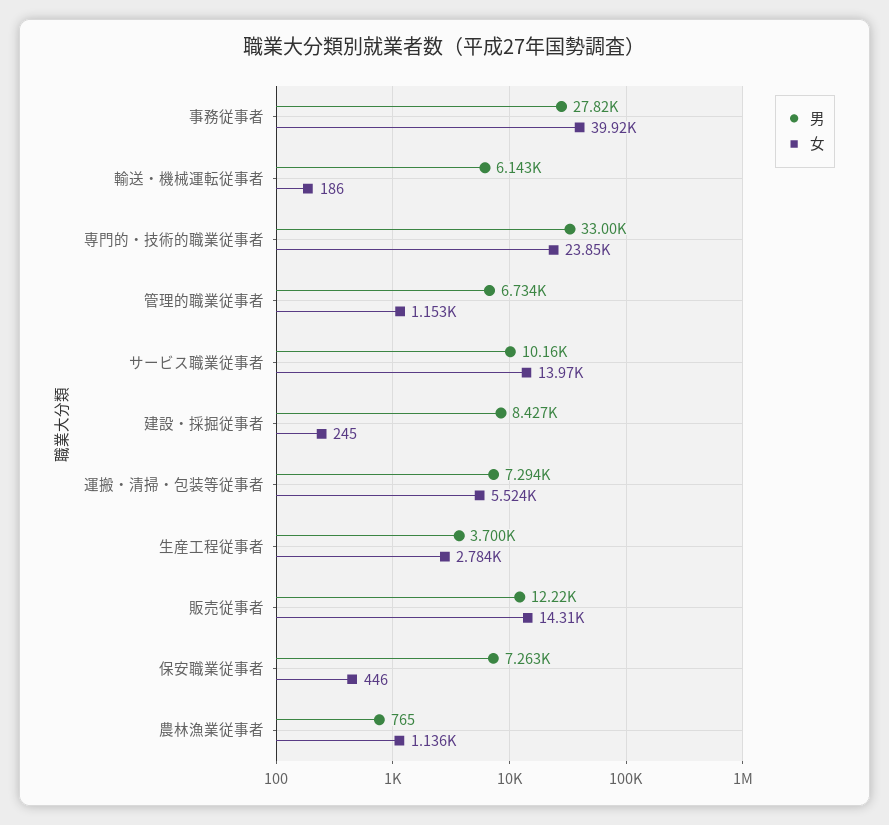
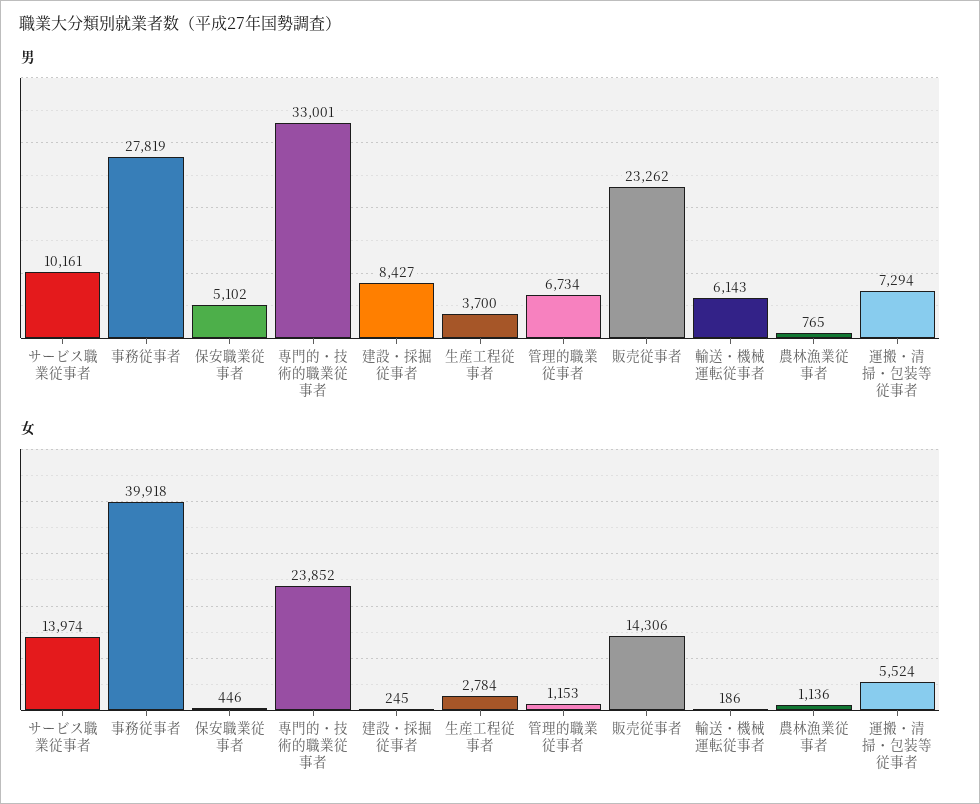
男, 販売従事者: 12220 -> 23262
男, 保安職業従事者: 7263 -> 5102

